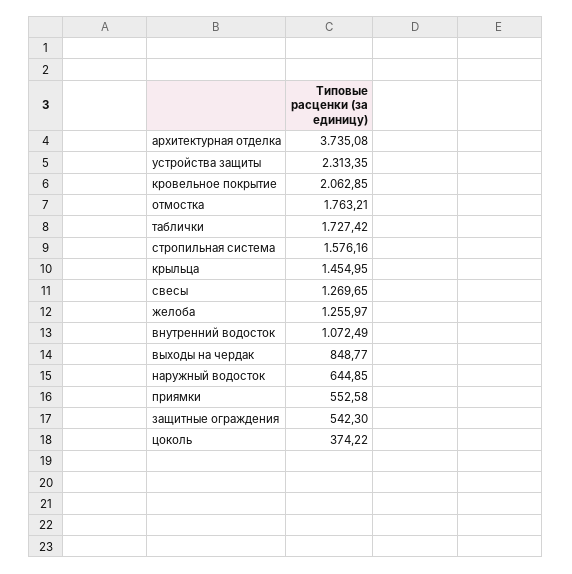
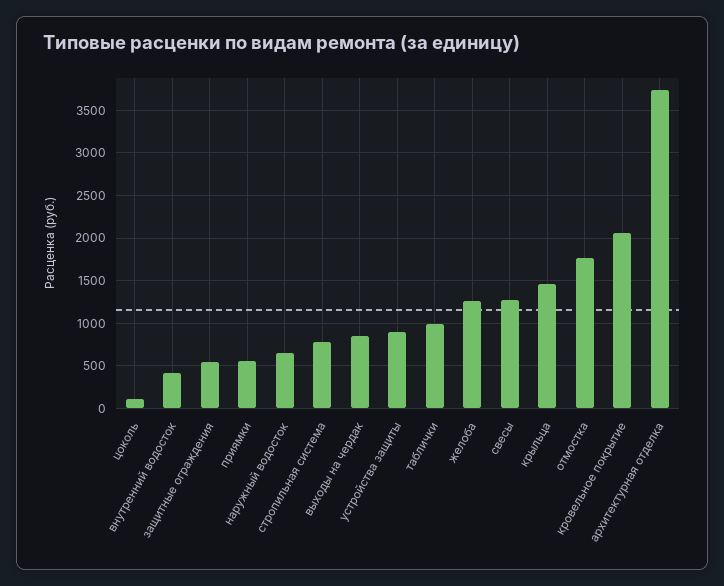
устройства защиты: 2313.35 -> 900
таблички: 1727.42 -> 1000
стропильная система: 1576.16 -> 800
внутренний водосток: 1072.49 -> 400
цоколь: 374.22 -> 100

